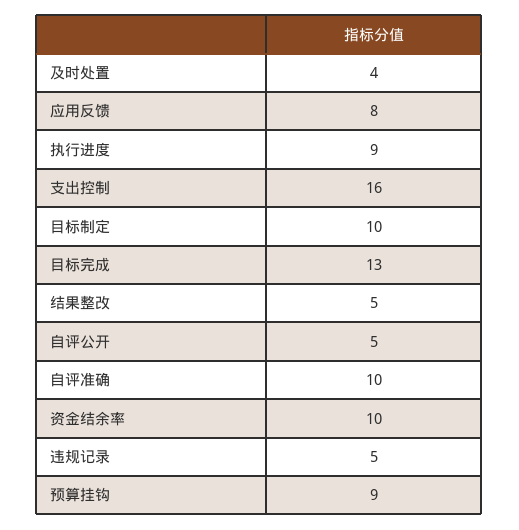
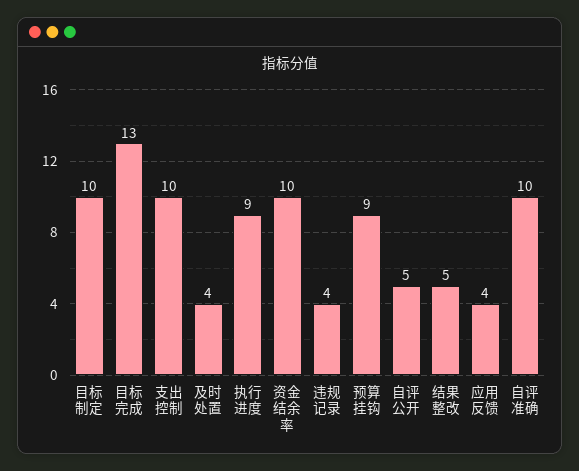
应用反馈: 8 -> 4
支出控制: 16 -> 10
违规记录: 5 -> 4

